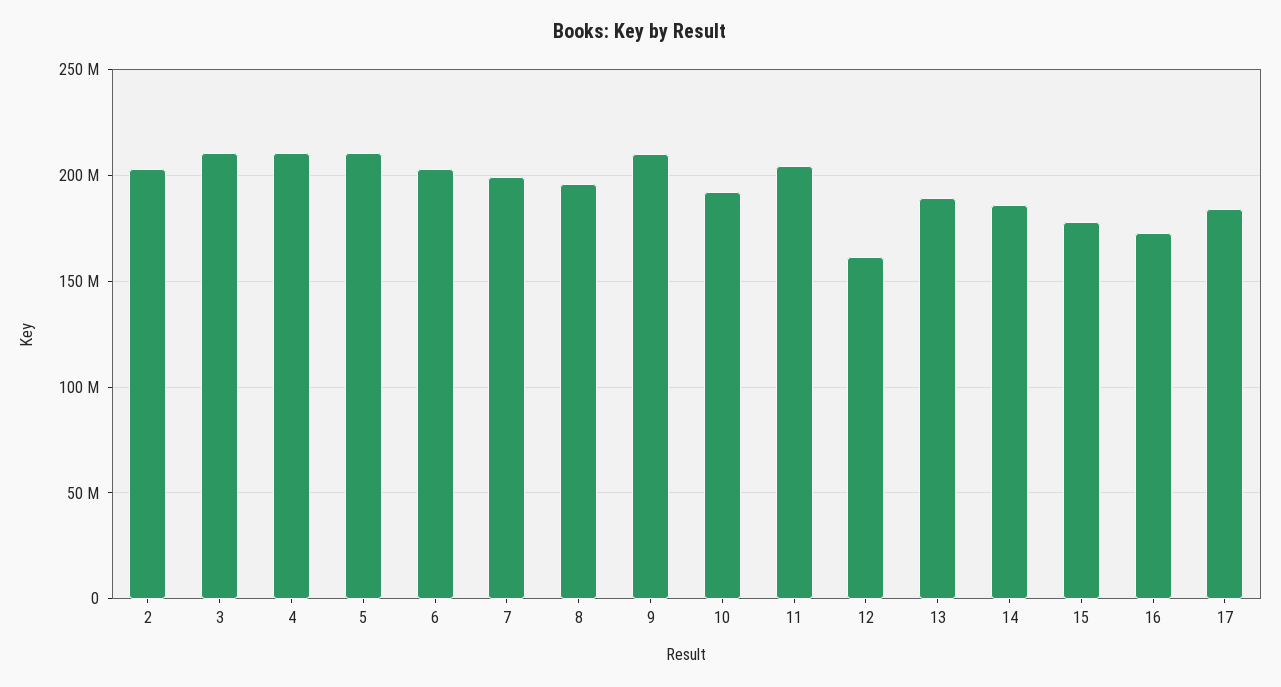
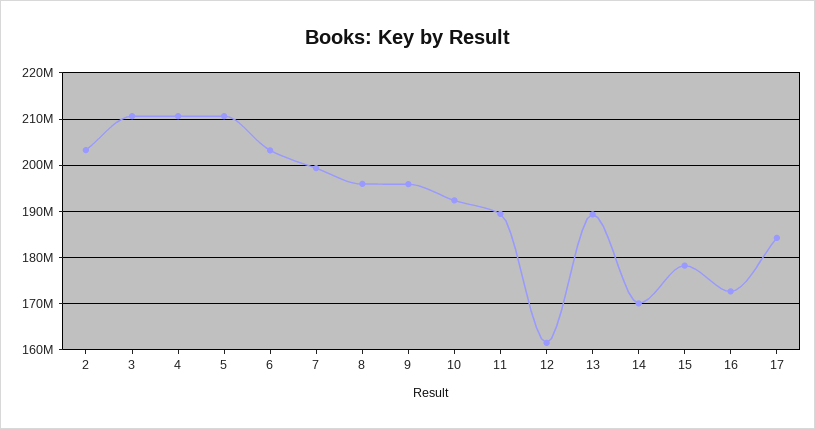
9: 210000000 -> 196000000
11: 205000000 -> 190000000
14: 185000000 -> 170000000

